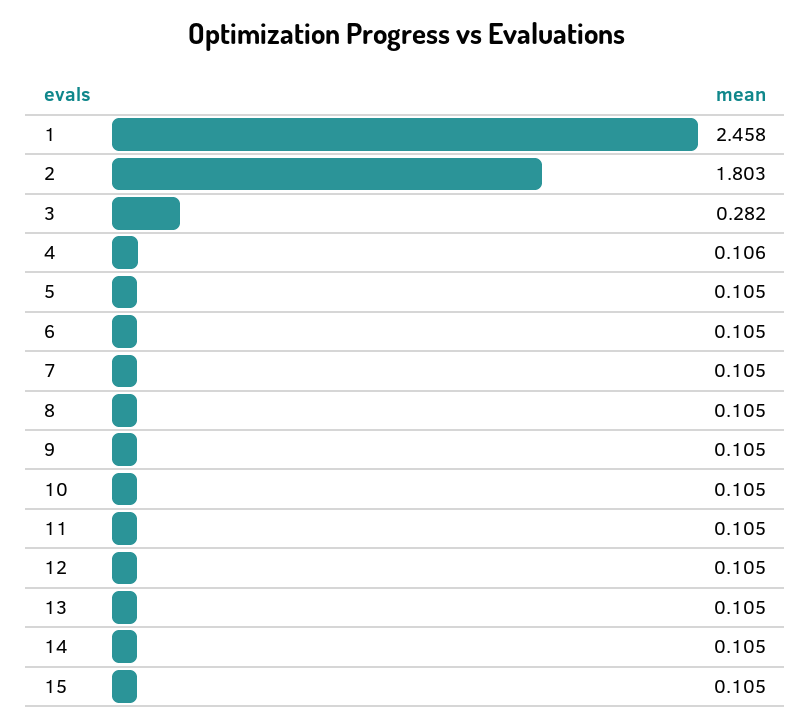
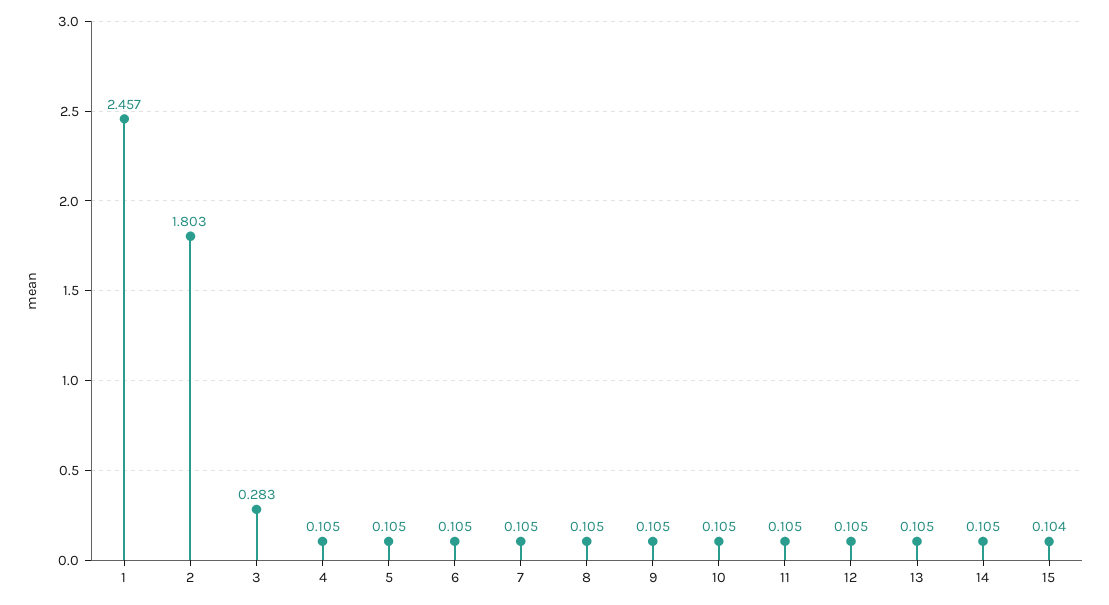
1: 2.458 -> 2.457
3: 0.282 -> 0.283
4: 0.106 -> 0.105
15: 0.105 -> 0.104

